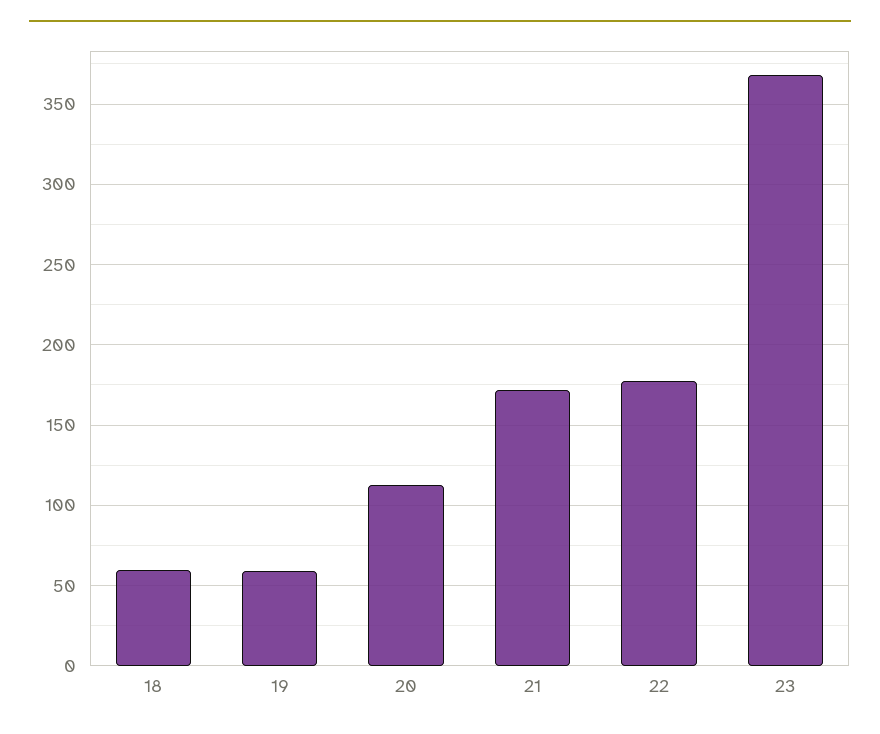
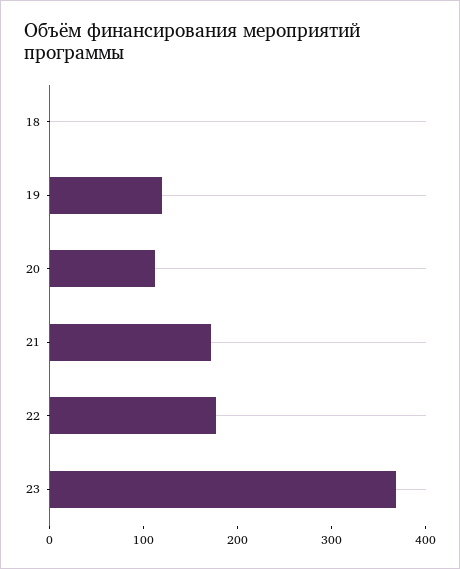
18: 60 -> 0
19: 60 -> 120

